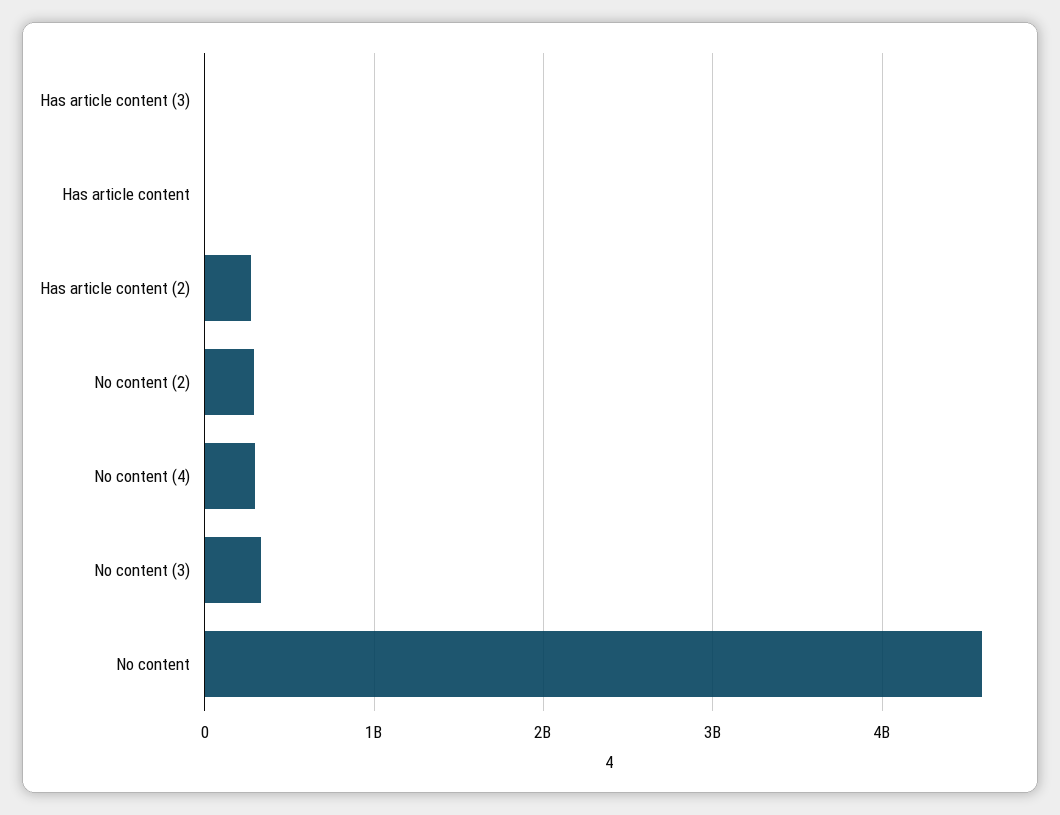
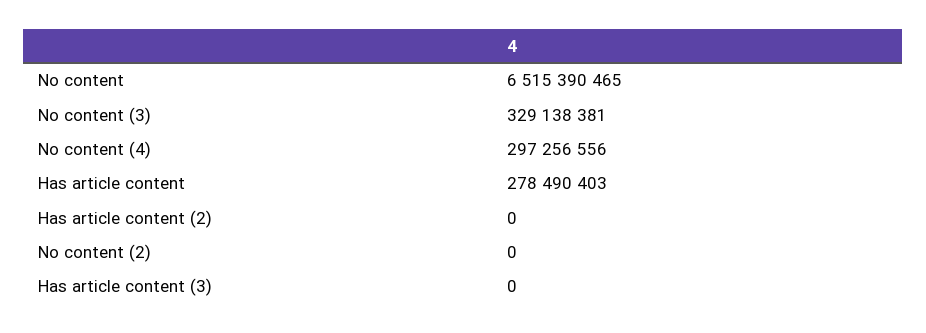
Has article content: 0 -> 278490403
Has article content (2): 300000000 -> 0
No content (2): 300000000 -> 0
No content: 4600000000 -> 6515390465

